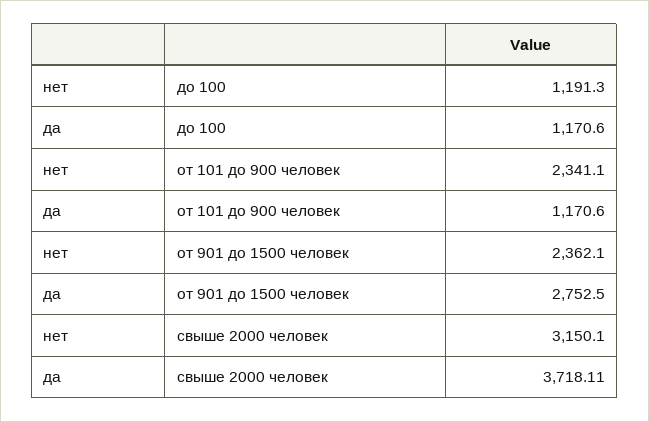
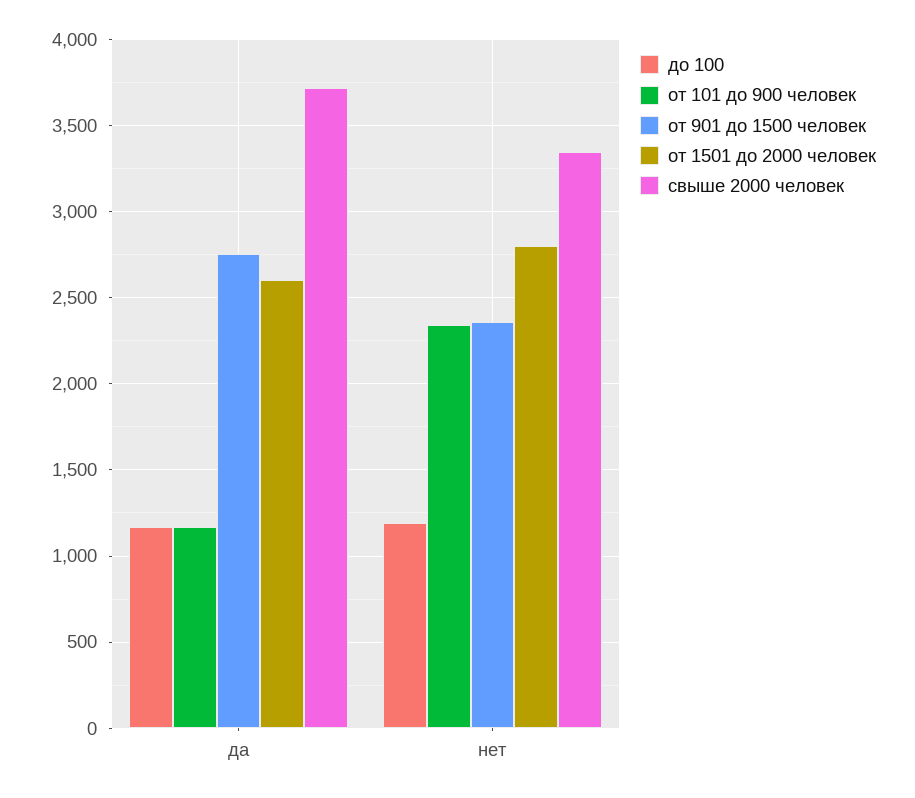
свыше 2000 человек, нет: 3150.1 -> 3350
от 1501 до 2000 человек, да: none -> 2600
от 1501 до 2000 человек, нет: none -> 2800

